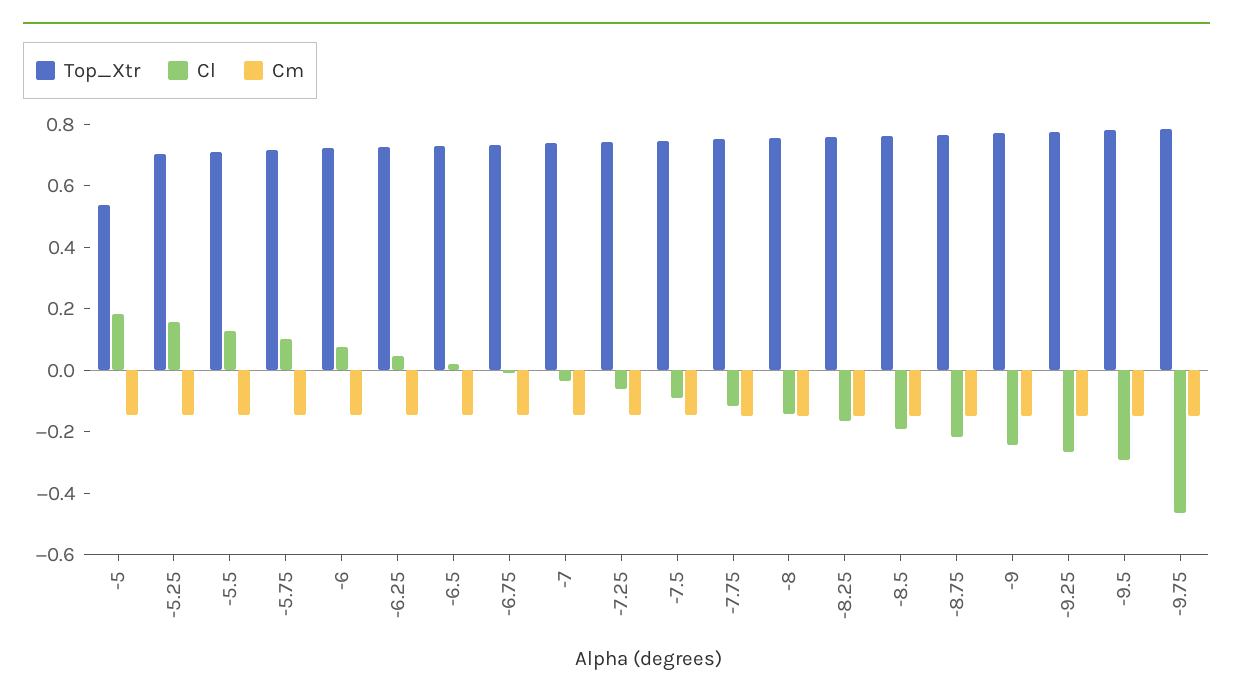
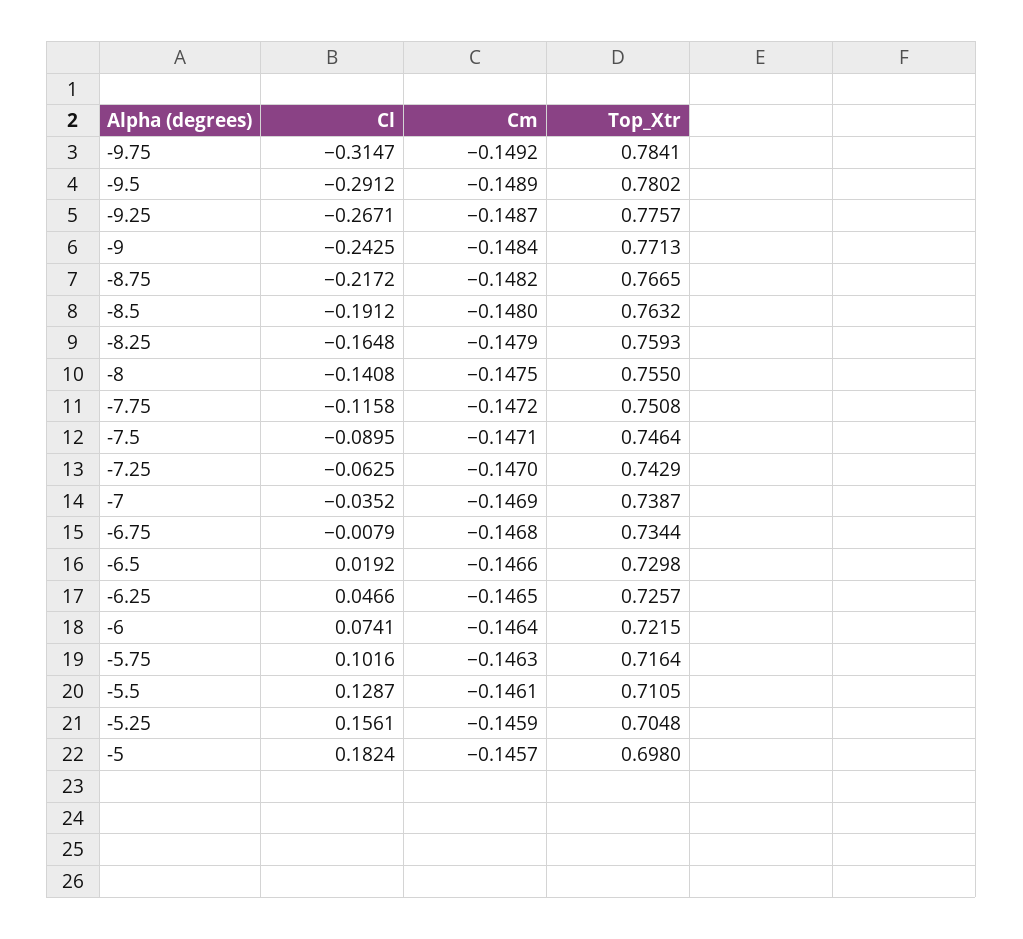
Top_Xtr, -5: 0.55 -> 0.698
Cl, -9.75: -0.45 -> -0.3147

